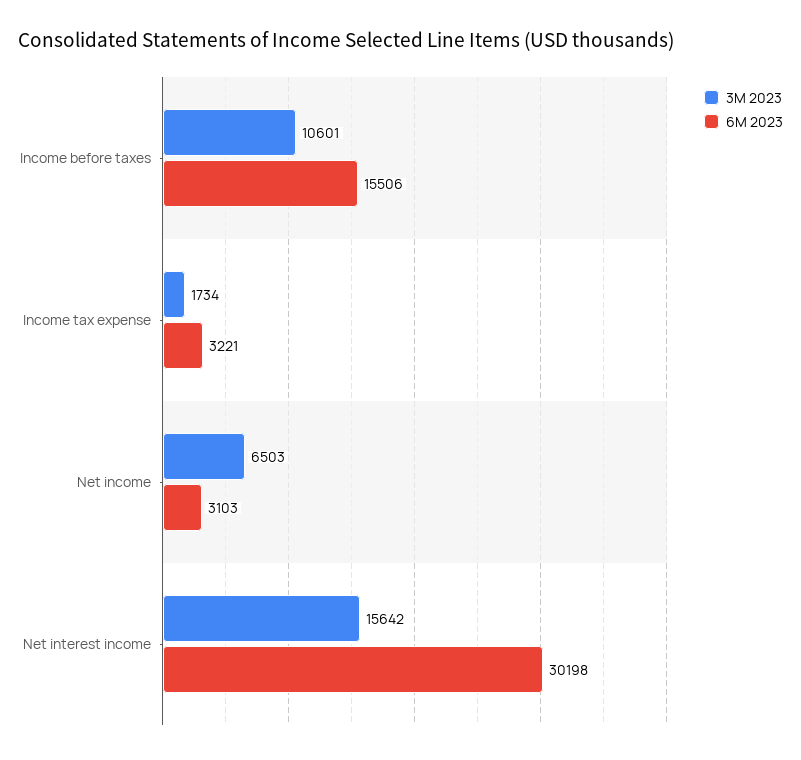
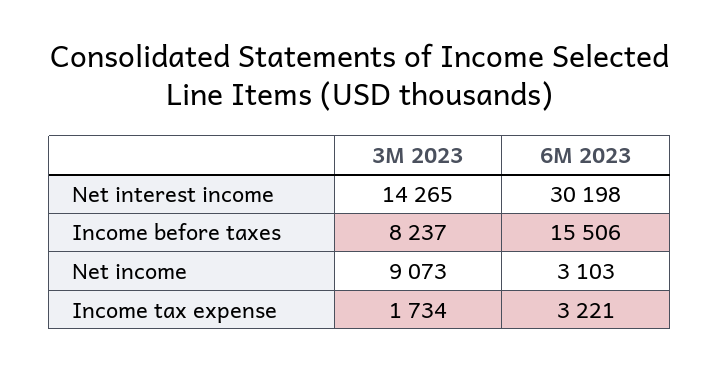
3M 2023, Income before taxes: 10601 -> 8237
3M 2023, Net income: 6503 -> 9073
3M 2023, Net interest income: 15642 -> 14265

